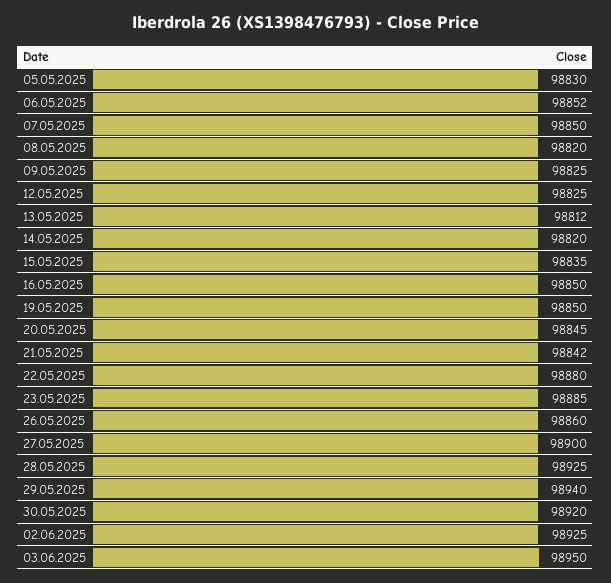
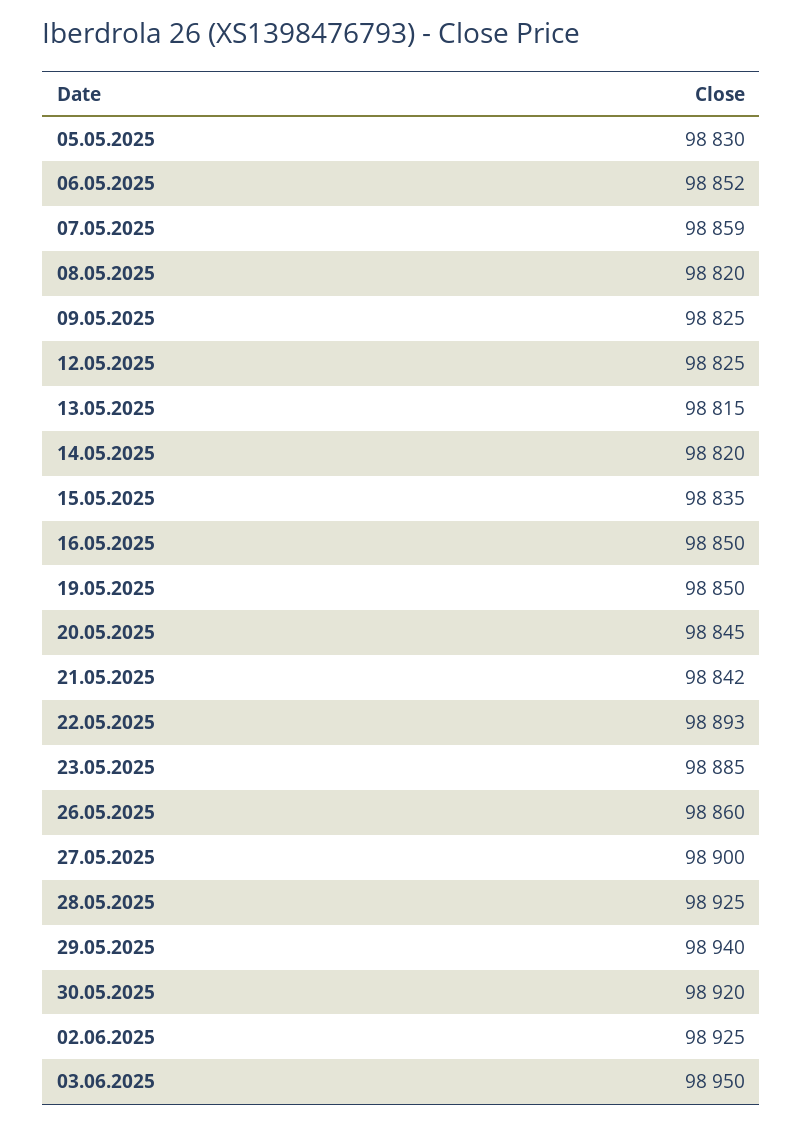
07.05.2025: 98850 -> 98859
13.05.2025: 98812 -> 98815
22.05.2025: 98880 -> 98893

